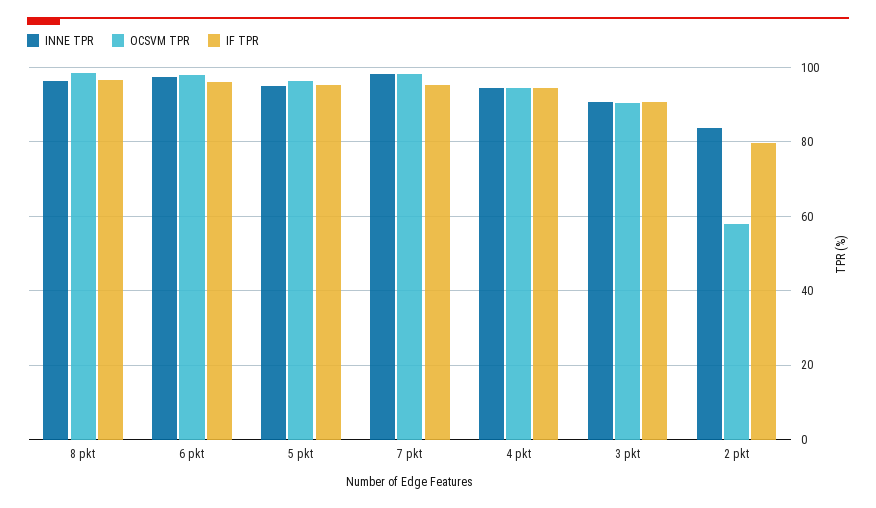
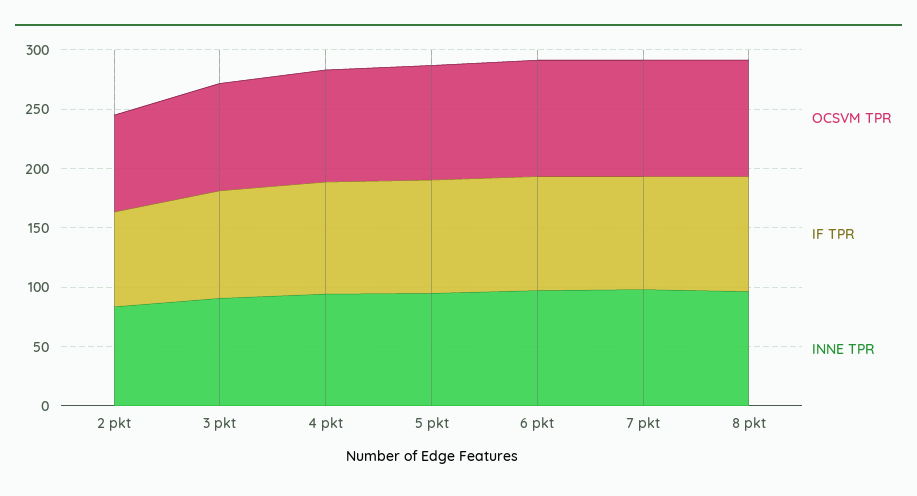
OCSVM TPR, 2 pkt: 58 -> 80

